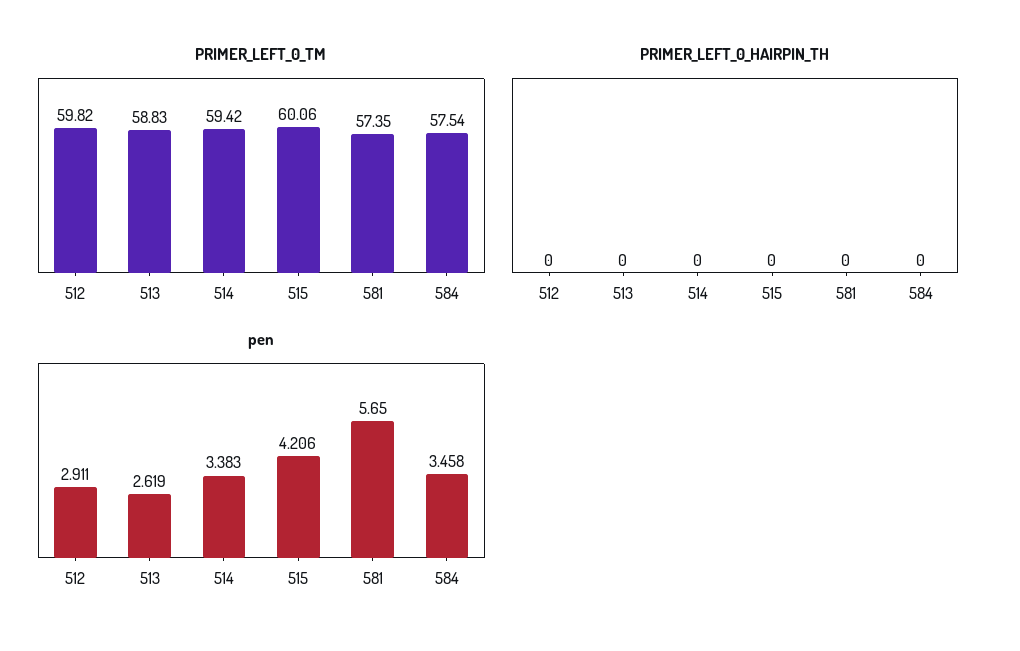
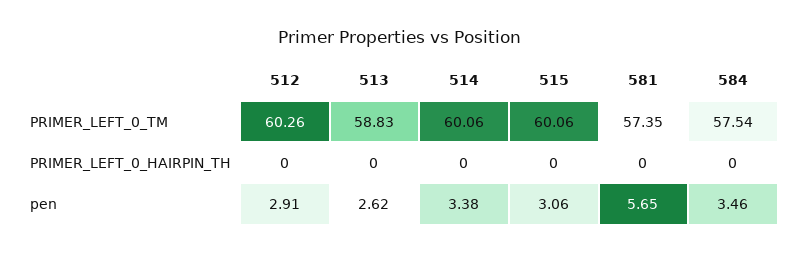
PRIMER_LEFT_0_TM, 512: 59.82 -> 60.26
PRIMER_LEFT_0_TM, 514: 59.42 -> 60.06
pen, 515: 4.206 -> 3.06

